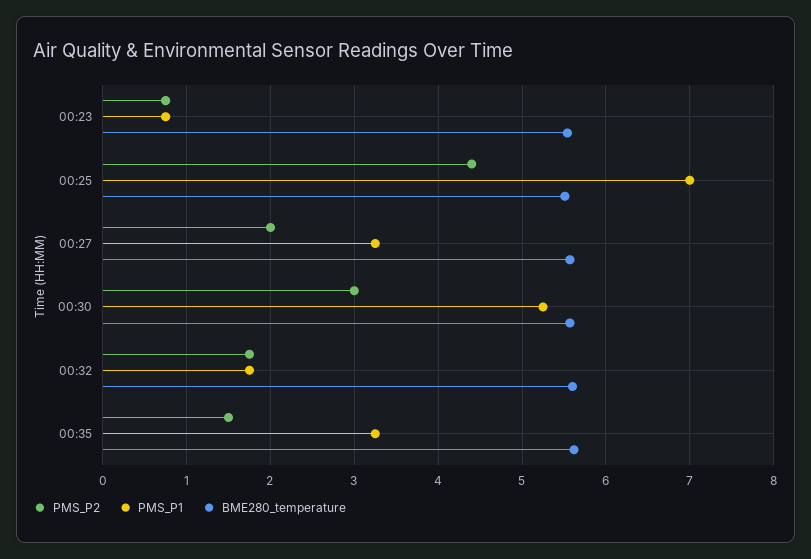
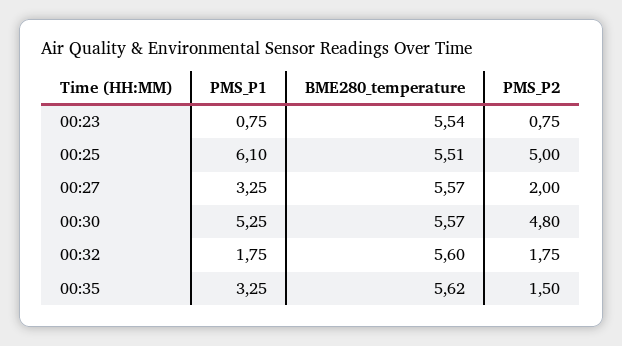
PMS_P2, 00:25: 4.4 -> 5
PMS_P1, 00:25: 7 -> 6.1
PMS_P2, 00:30: 3 -> 4.8

